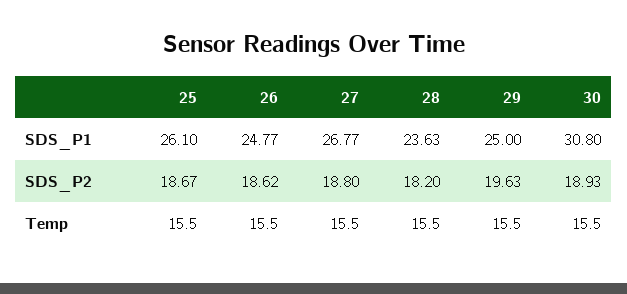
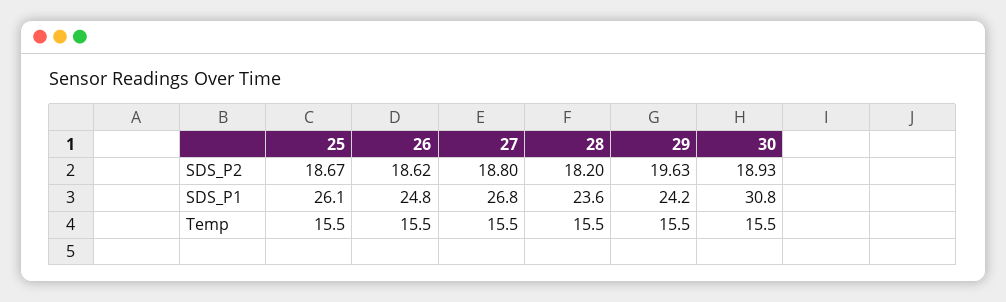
29, SDS_P1: 25 -> 24.2

